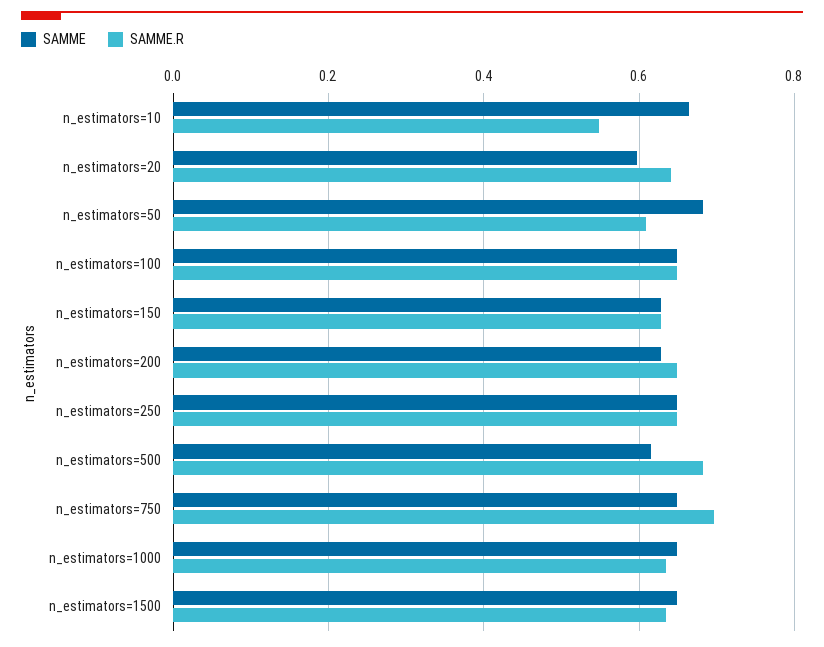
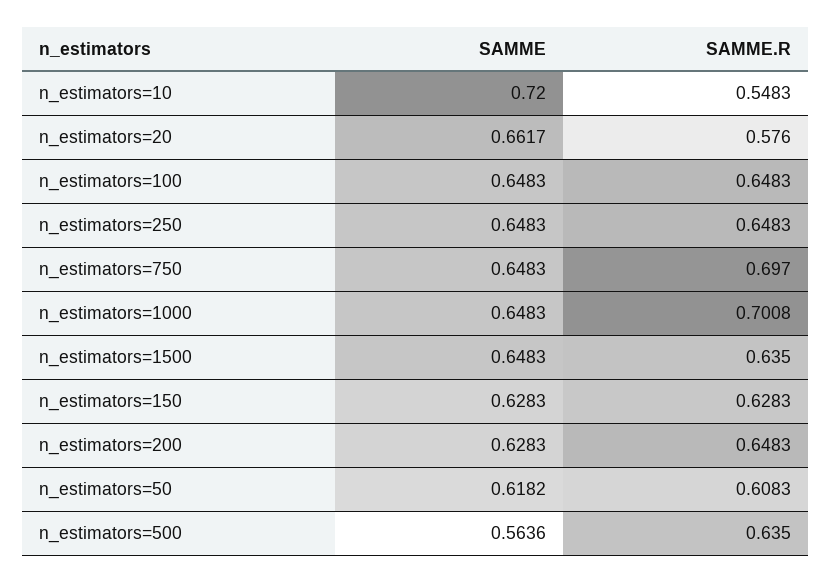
SAMME, n_estimators=10: 0.66 -> 0.72
SAMME, n_estimators=20: 0.6 -> 0.6617
SAMME.R, n_estimators=20: 0.64 -> 0.576
SAMME, n_estimators=50: 0.68 -> 0.6182
SAMME, n_estimators=500: 0.62 -> 0.5636
SAMME.R, n_estimators=500: 0.68 -> 0.635
SAMME.R, n_estimators=1000: 0.64 -> 0.7008

